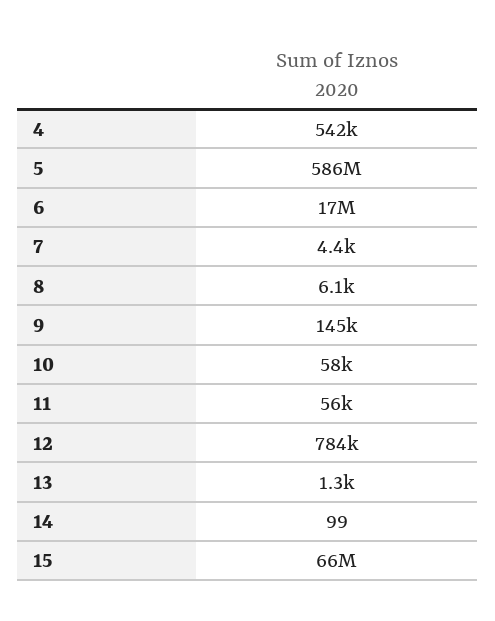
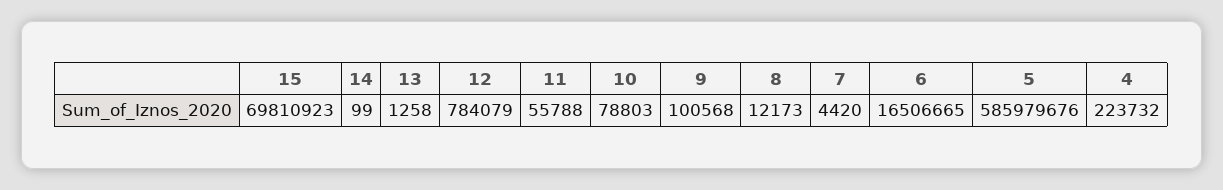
4: 542000 -> 223732
8: 6100 -> 12173
9: 145000 -> 100568
10: 58000 -> 78803
15: 66000000 -> 69810923

